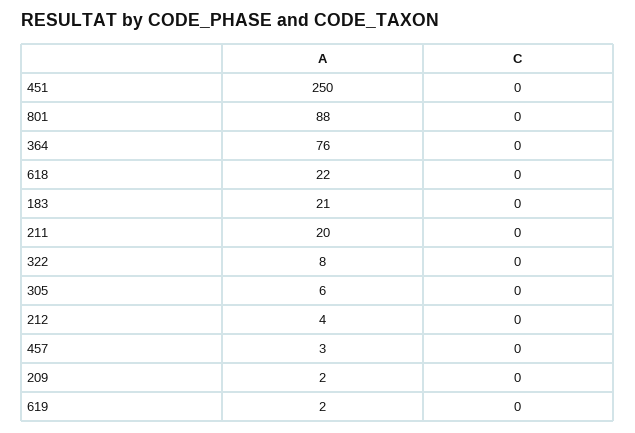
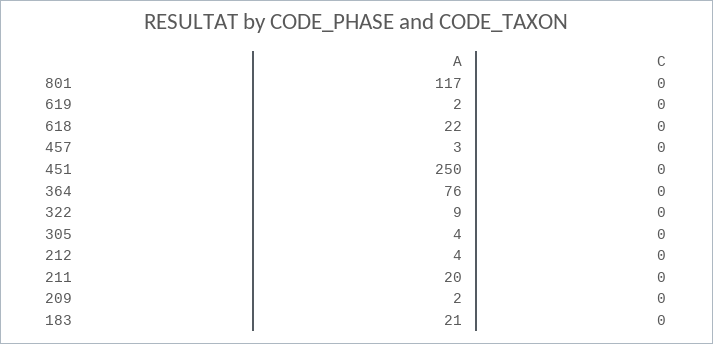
A, 801: 88 -> 117
A, 322: 8 -> 9
A, 305: 6 -> 4

